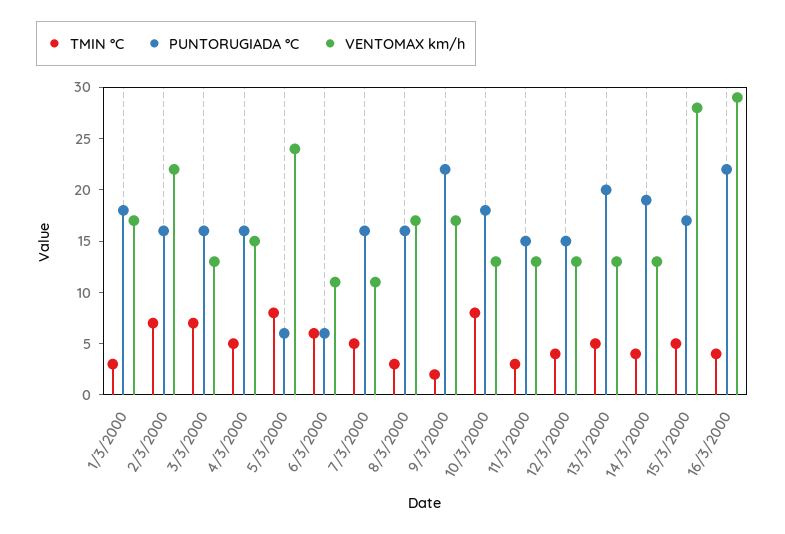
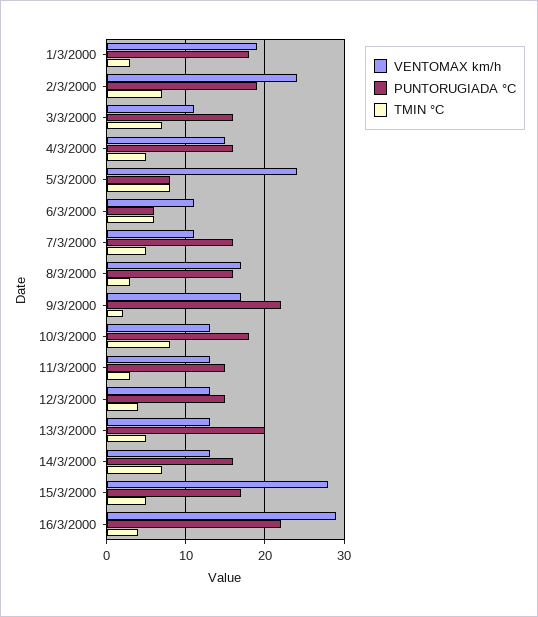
VENTOMAX km/h, 1/3/2000: 17 -> 19
PUNTORUGIADA °C, 2/3/2000: 16 -> 19
VENTOMAX km/h, 2/3/2000: 22 -> 24
VENTOMAX km/h, 3/3/2000: 13 -> 11
PUNTORUGIADA °C, 5/3/2000: 6 -> 8
TMIN °C, 14/3/2000: 4 -> 7
PUNTORUGIADA °C, 14/3/2000: 19 -> 16

